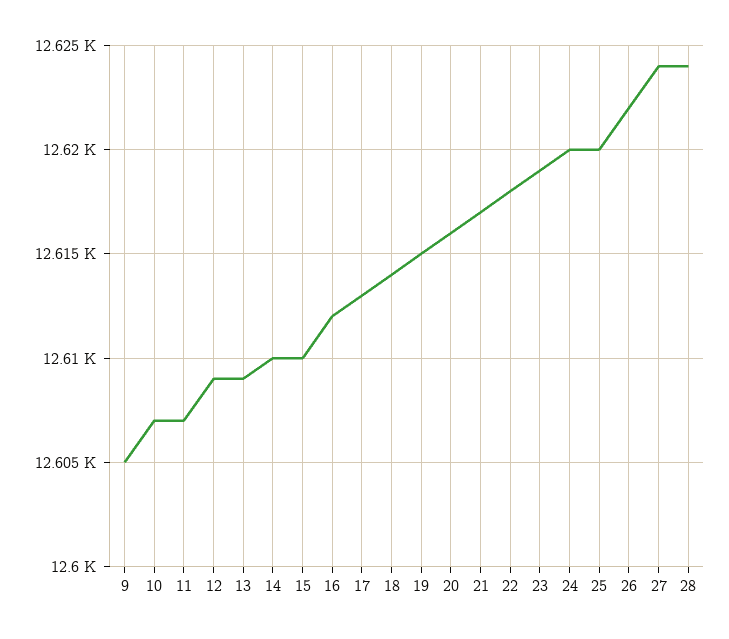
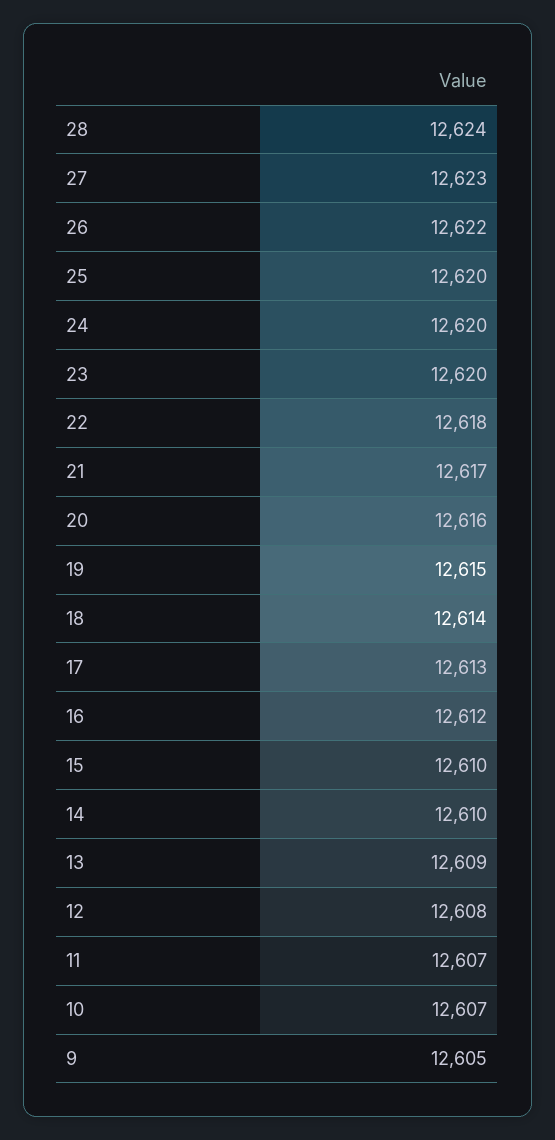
12: 12609 -> 12608
23: 12619 -> 12620
27: 12624 -> 12623

